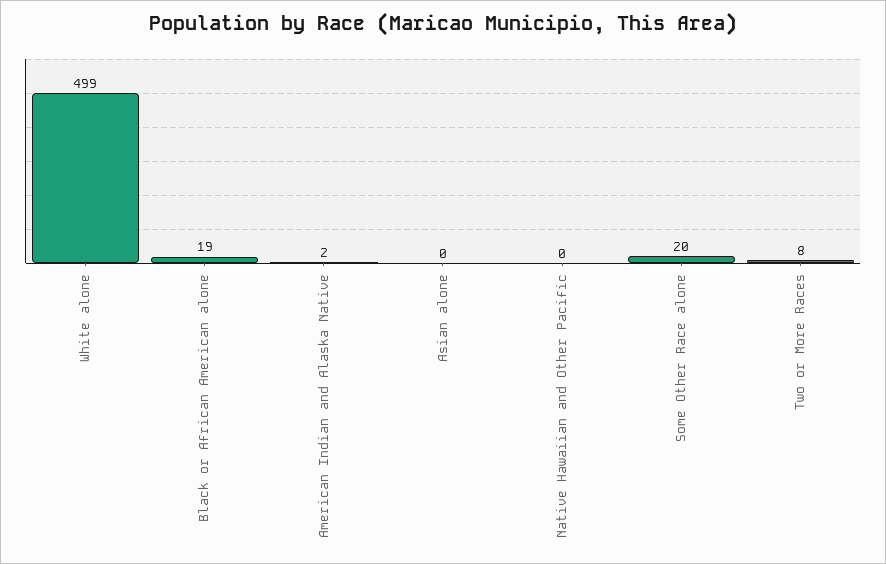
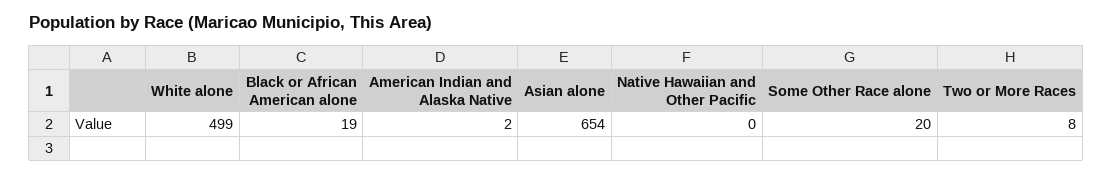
Asian alone: 0 -> 654

